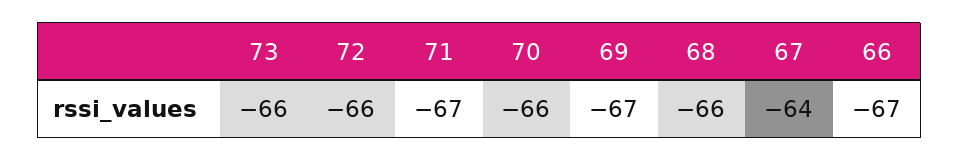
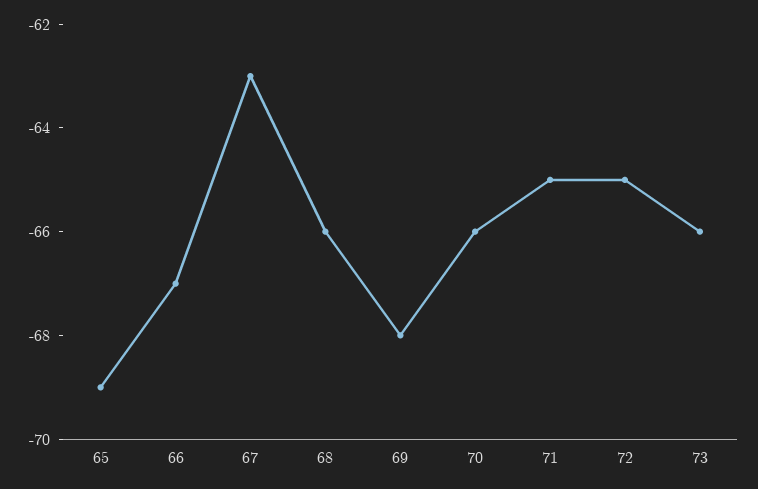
72: -66 -> -65
71: -67 -> -65
69: -67 -> -68
67: -64 -> -63
65: none -> -69

